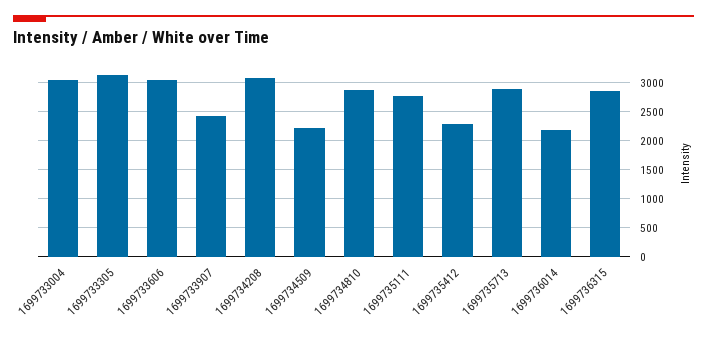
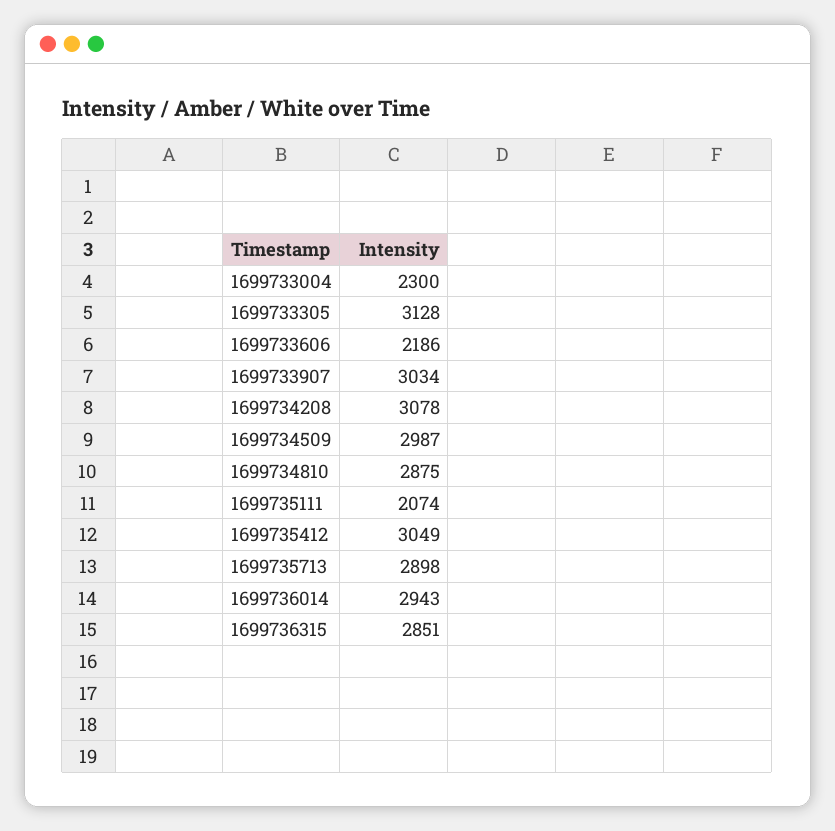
1699733004: 3000 -> 2300
1699733606: 3000 -> 2186
1699733907: 2500 -> 3034
1699734509: 2250 -> 2987
1699735111: 2750 -> 2074
1699735412: 2250 -> 3049
1699736014: 2250 -> 2943

